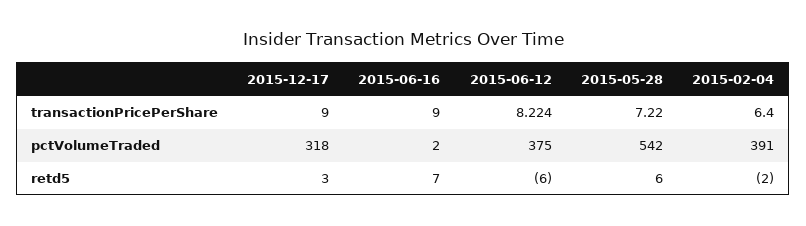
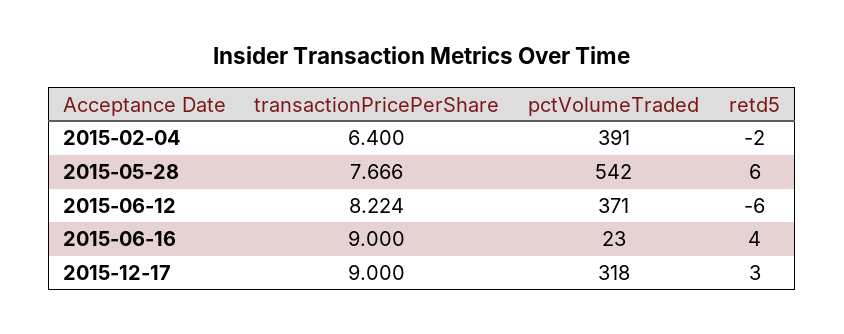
2015-05-28, transactionPricePerShare: 7.22 -> 7.666
2015-06-16, pctVolumeTraded: 2 -> 23
2015-06-12, pctVolumeTraded: 375 -> 371
2015-06-16, retd5: 7 -> 4

